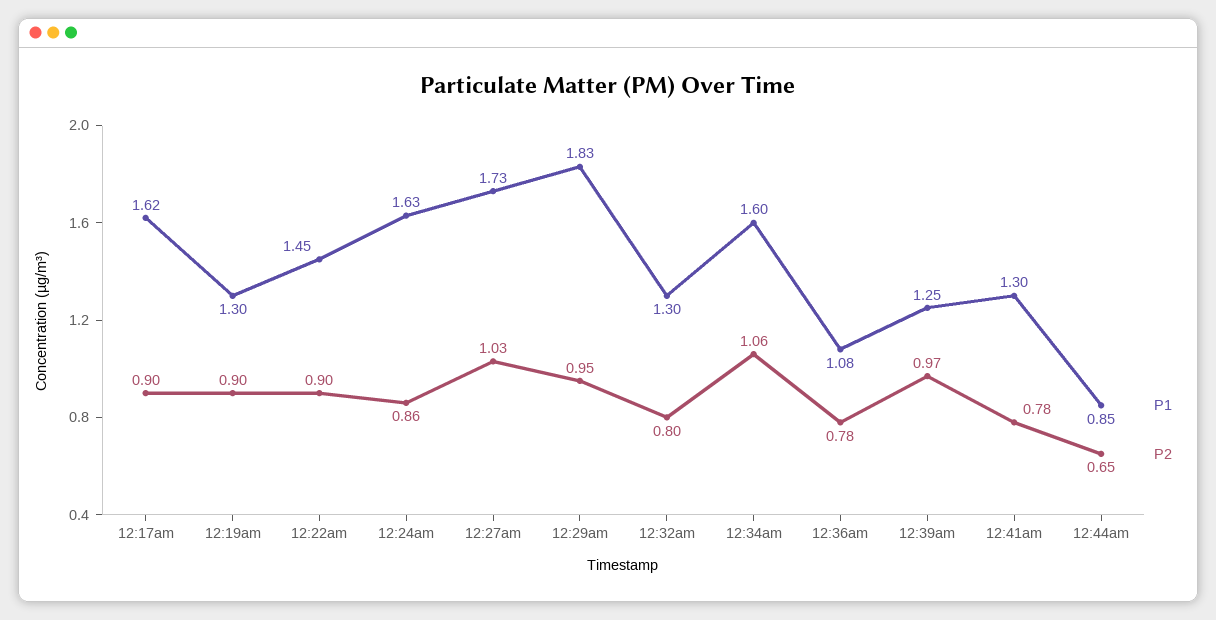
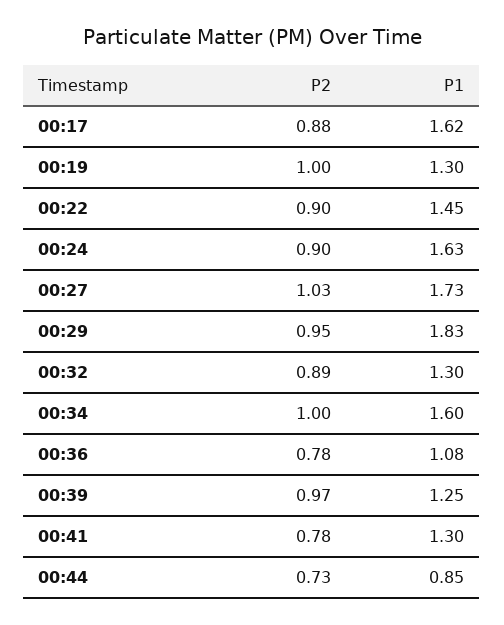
P2, 12:17am: 0.9 -> 0.88
P2, 12:19am: 0.9 -> 1
P2, 12:24am: 0.86 -> 0.9
P2, 12:32am: 0.8 -> 0.89
P2, 12:34am: 1.06 -> 1
P2, 12:44am: 0.65 -> 0.73

